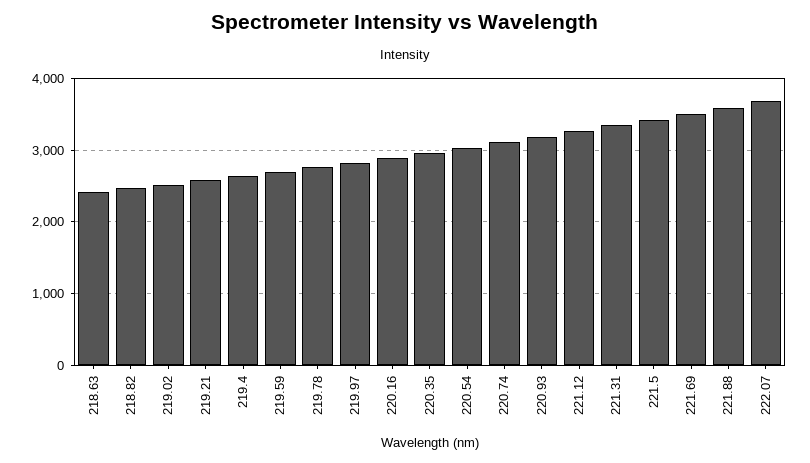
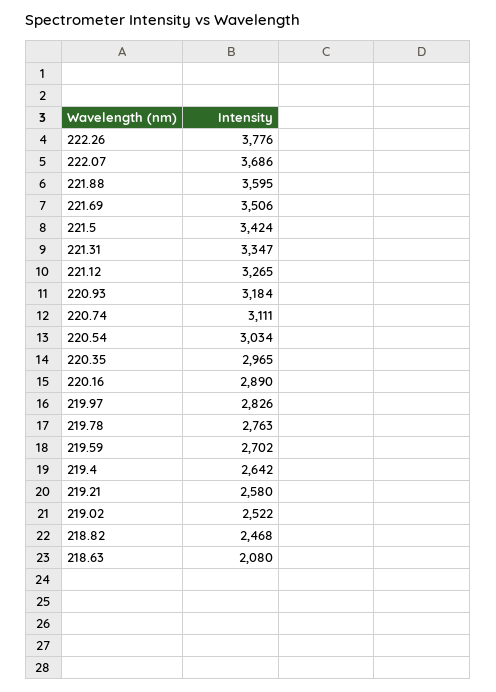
218.63: 2400 -> 2080
222.26: none -> 3776

